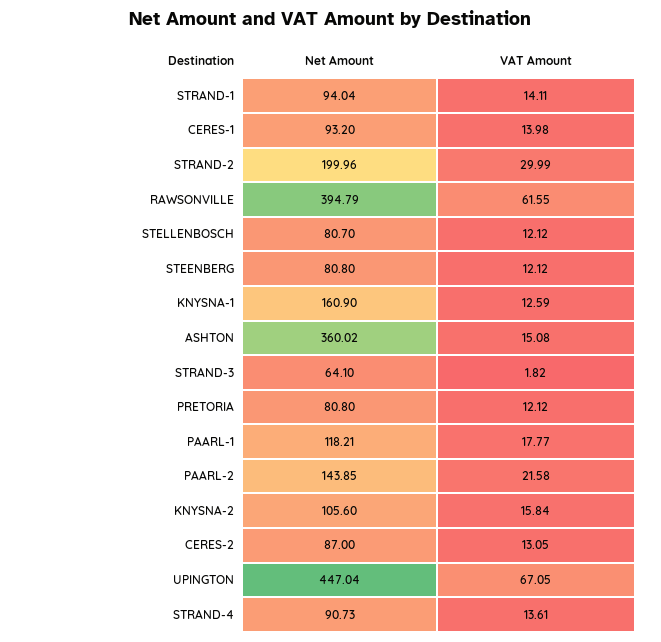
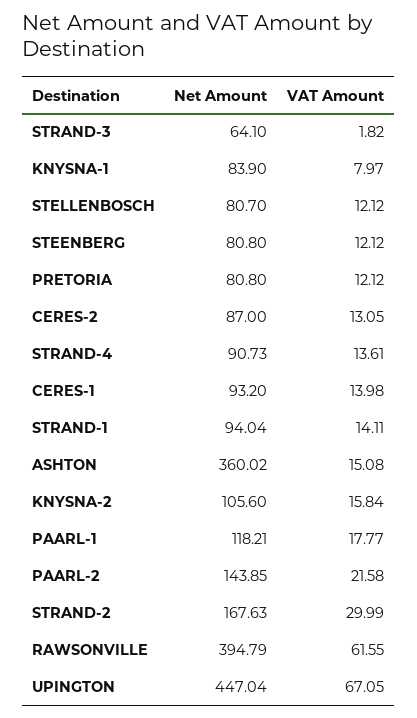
Net Amount, STRAND-2: 199.96 -> 167.63
Net Amount, KNYSNA-1: 160.9 -> 83.9
VAT Amount, KNYSNA-1: 12.59 -> 7.97

